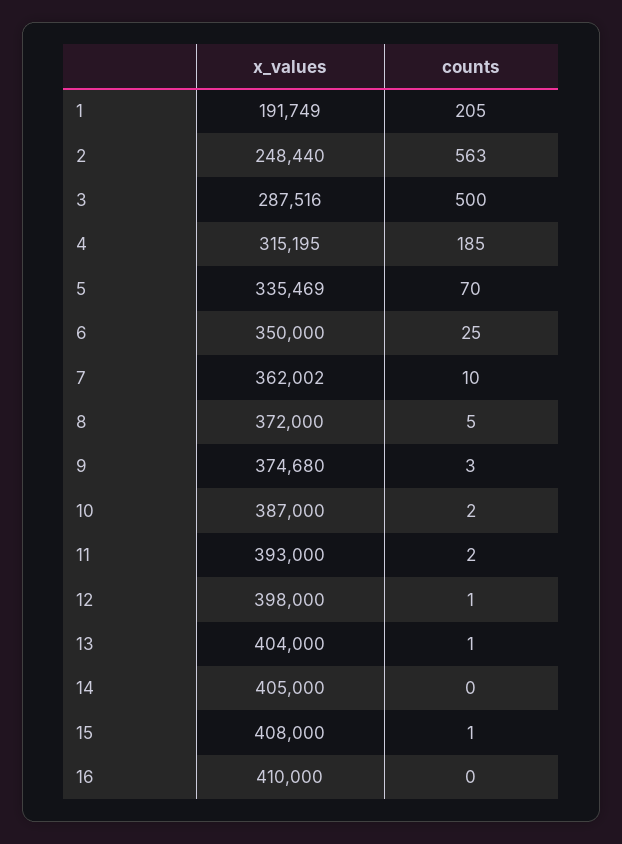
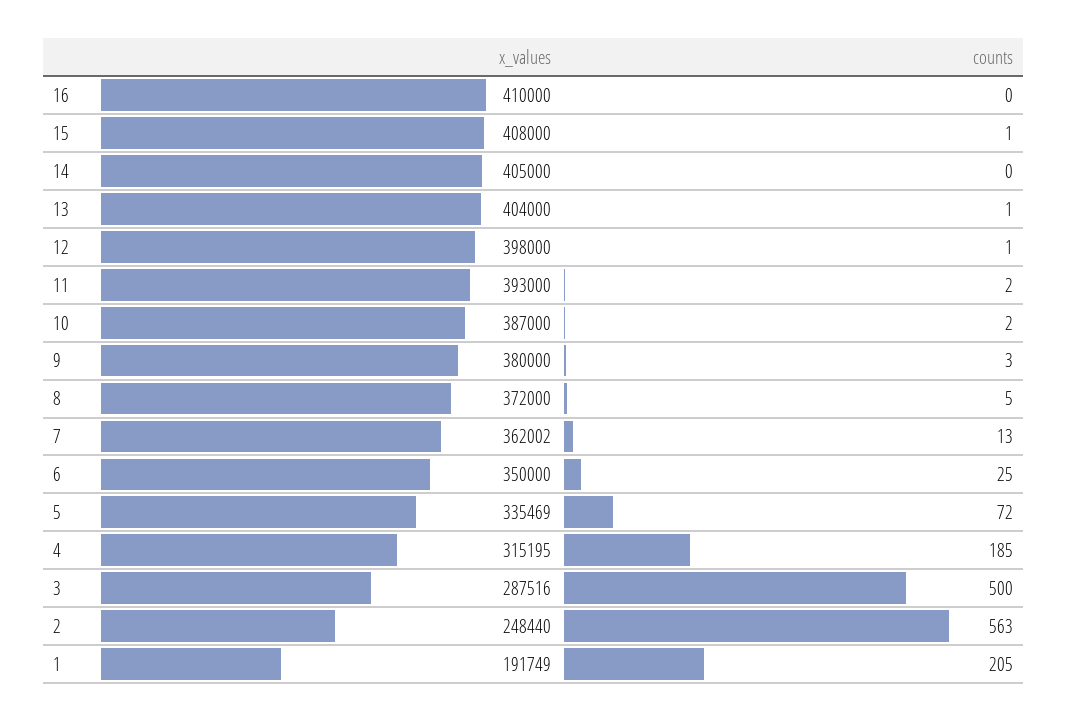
counts, 5: 70 -> 72
counts, 7: 10 -> 13
x_values, 9: 374680 -> 380000

